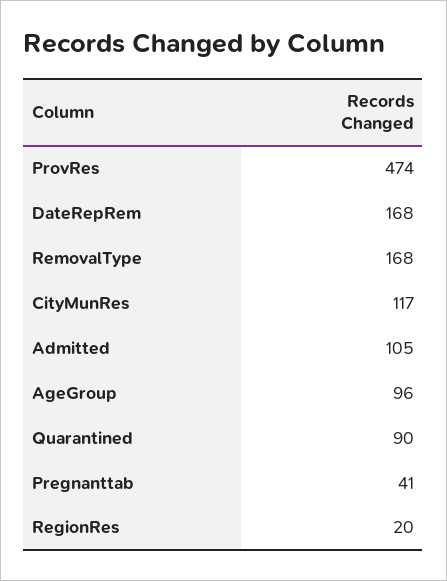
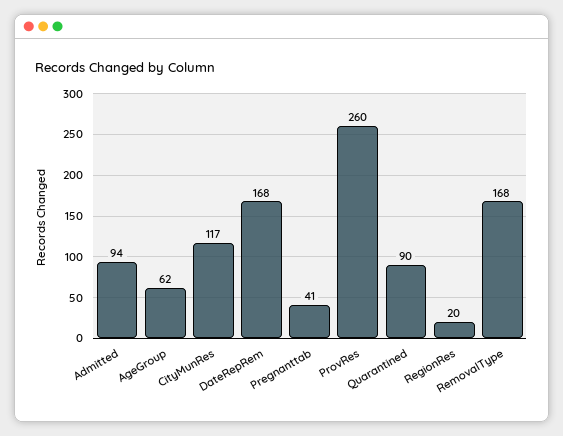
ProvRes: 474 -> 260
Admitted: 105 -> 94
AgeGroup: 96 -> 62

